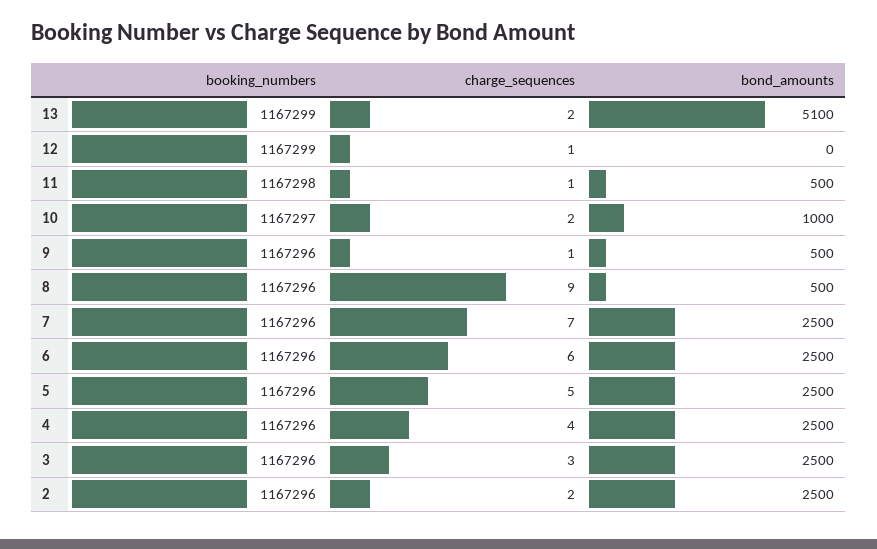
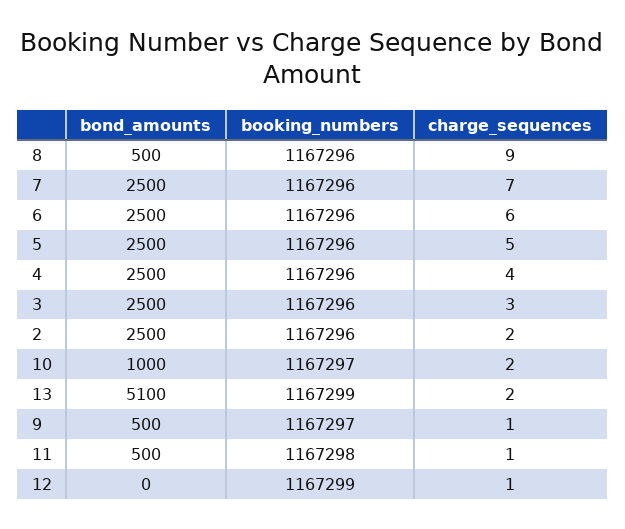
booking_numbers, 9: 1167296 -> 1167297

